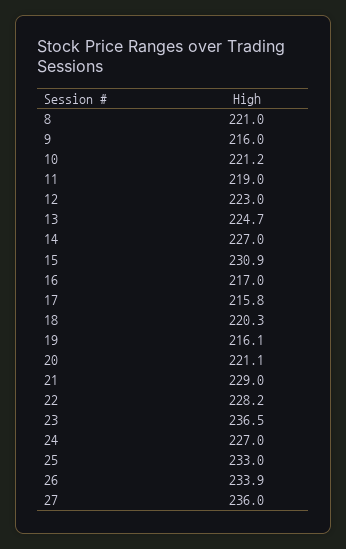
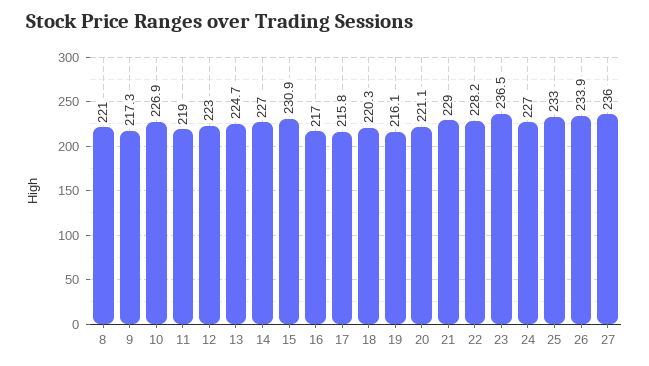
9: 216 -> 217.3
10: 221.2 -> 226.9

